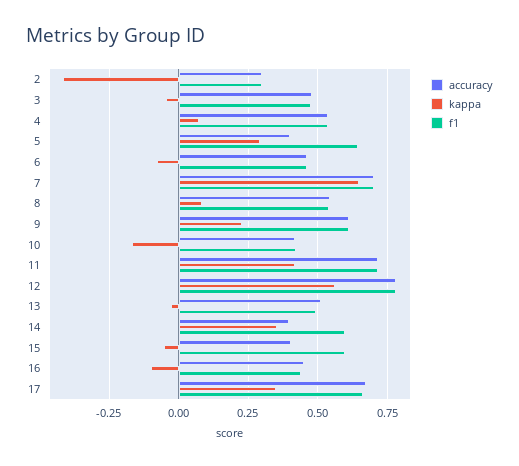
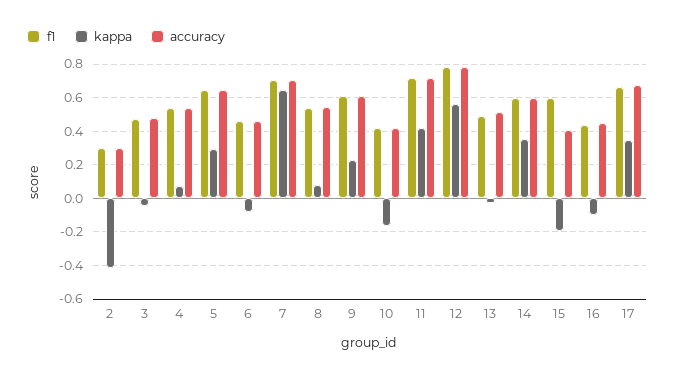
accuracy, 5: 0.4 -> 0.65
accuracy, 14: 0.4 -> 0.6
kappa, 15: -0.05 -> -0.2

